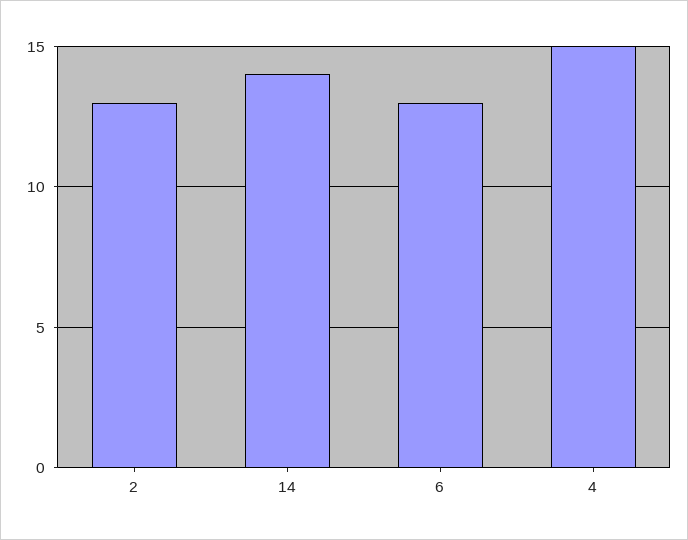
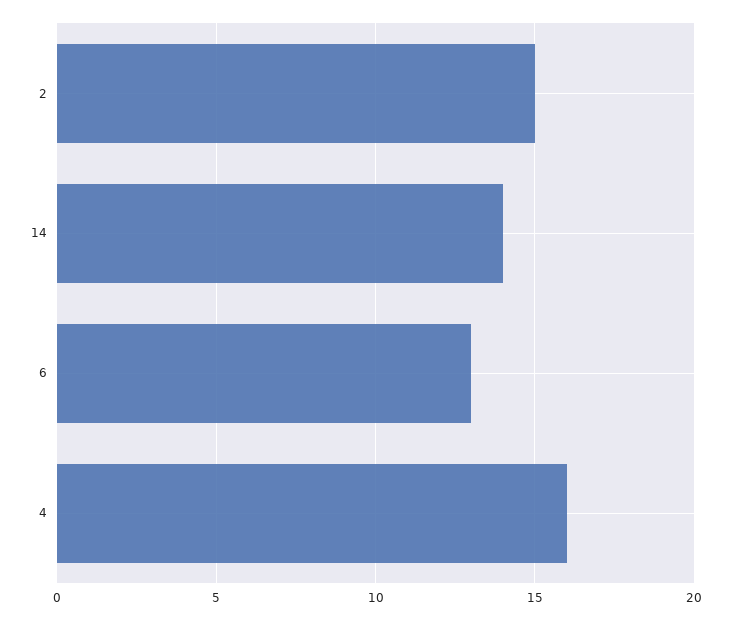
2: 13 -> 15
4: 15 -> 16

